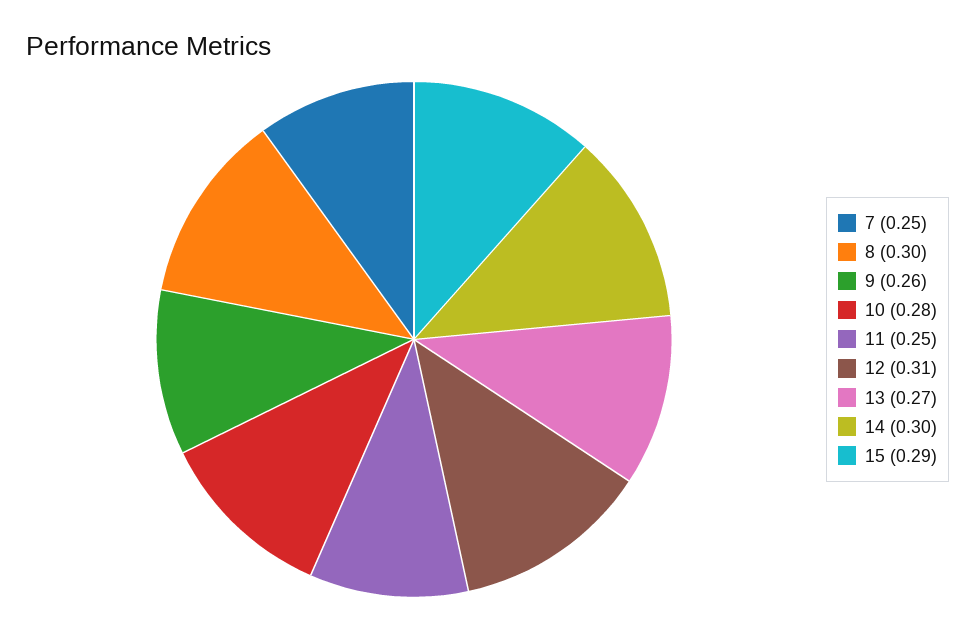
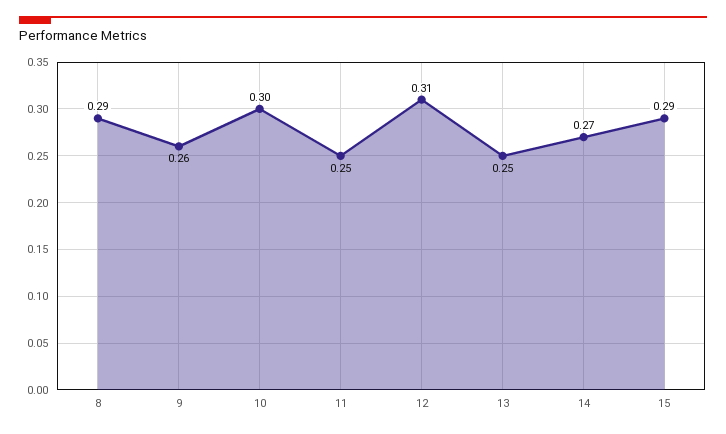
7: 0.25 -> none
8: 0.3 -> 0.29
10: 0.28 -> 0.3
13: 0.27 -> 0.25
14: 0.3 -> 0.27

